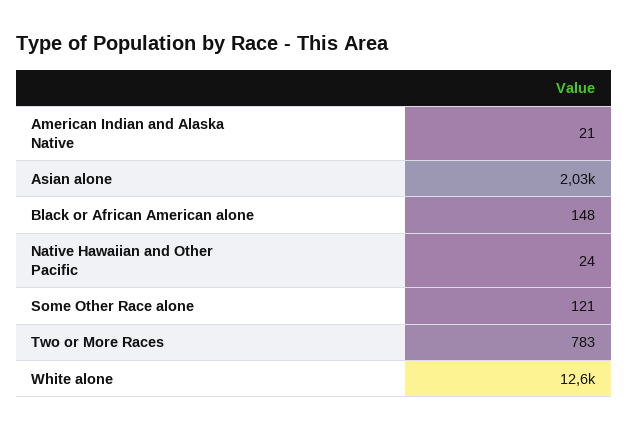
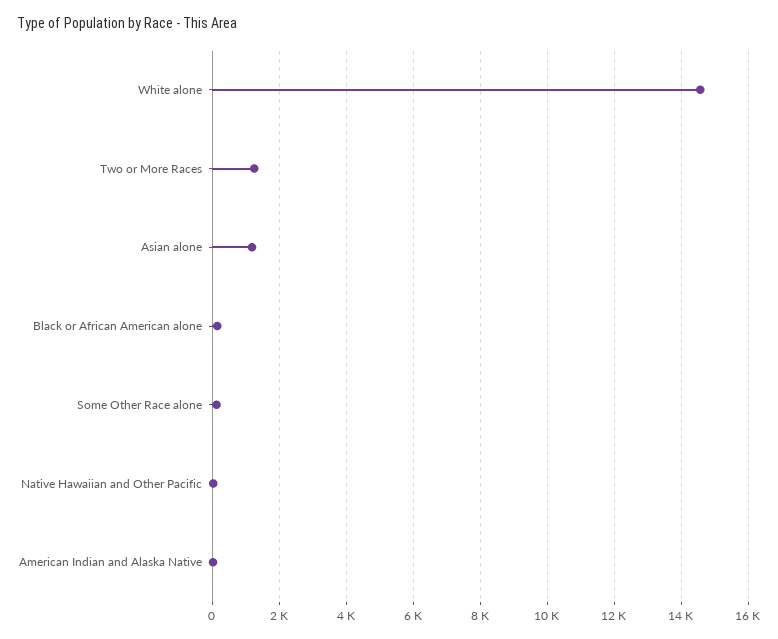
Asian alone: 2030 -> 1200
Two or More Races: 783 -> 1200
White alone: 12600 -> 14600

